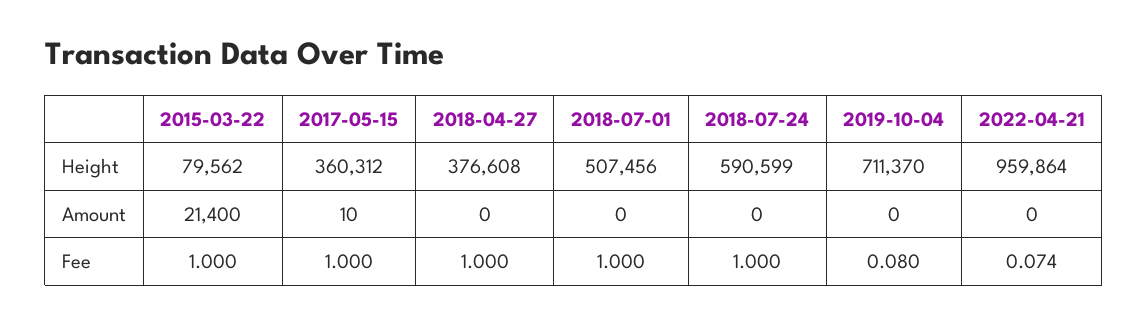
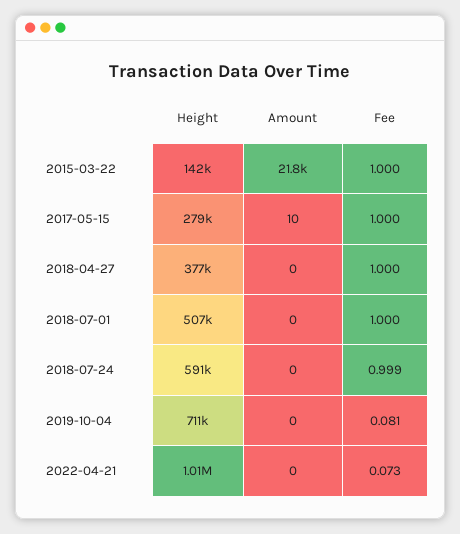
2015-03-22, Height: 79562 -> 142000
2017-05-15, Height: 360312 -> 279000
2022-04-21, Height: 959864 -> 1010000
2015-03-22, Amount: 21400 -> 21800
2018-07-24, Fee: 1 -> 0.999
2019-10-04, Fee: 0.08 -> 0.081
2022-04-21, Fee: 0.074 -> 0.073

